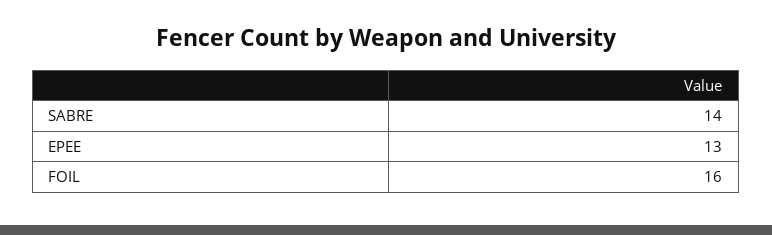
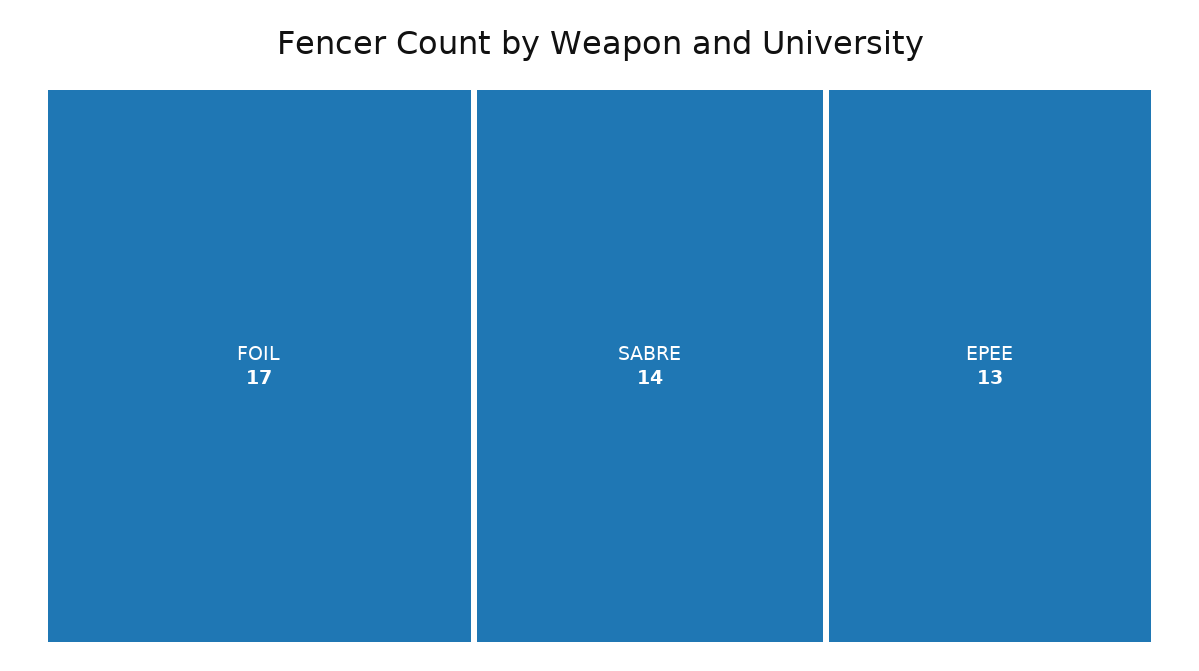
FOIL: 16 -> 17

